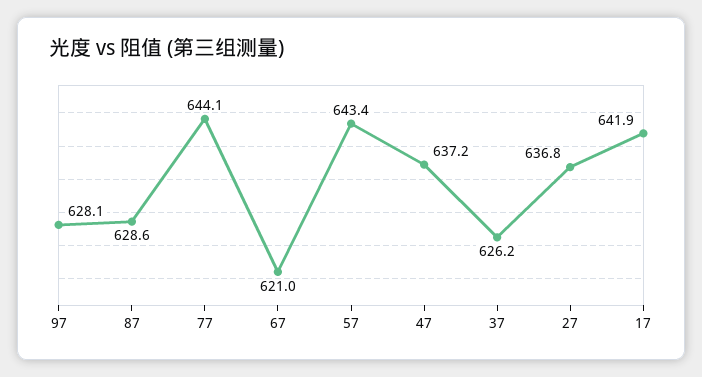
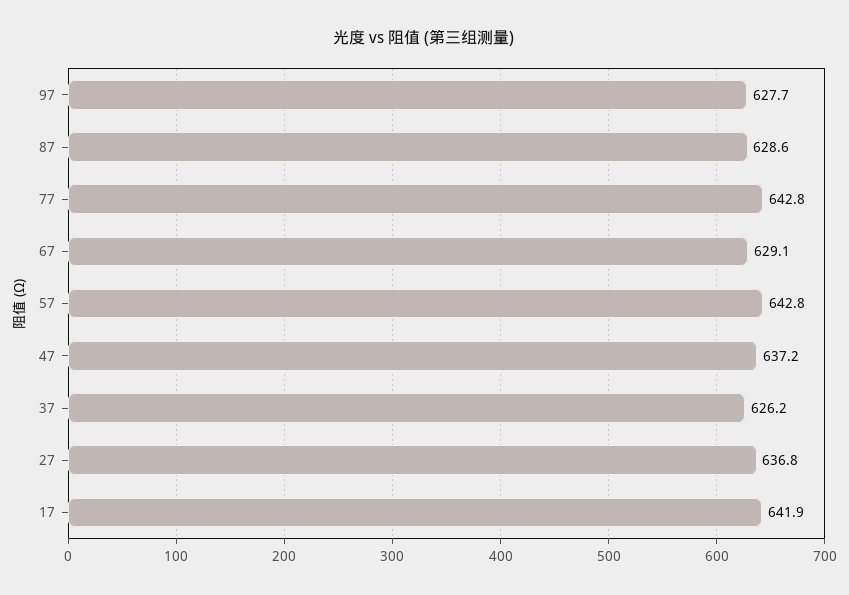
97: 628.1 -> 627.7
77: 644.1 -> 642.8
67: 621 -> 629.1
57: 643.4 -> 642.8

